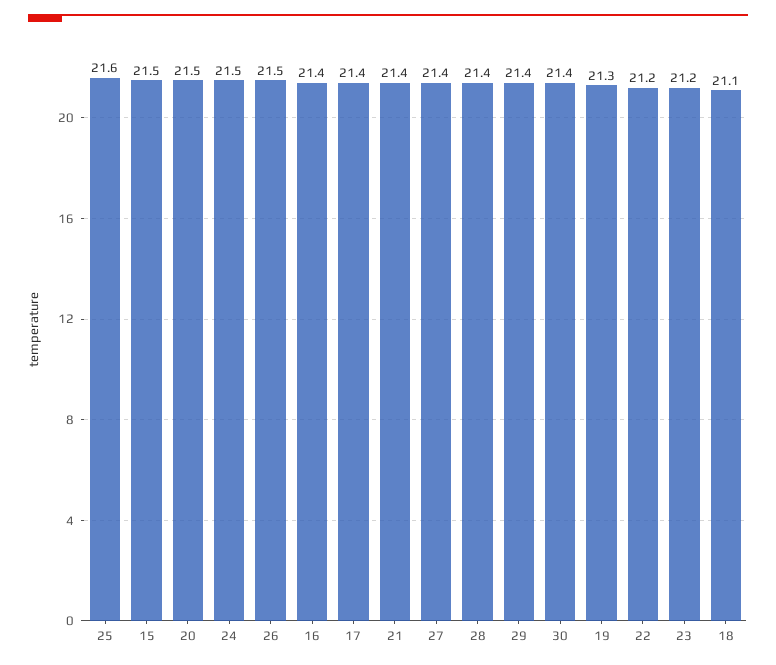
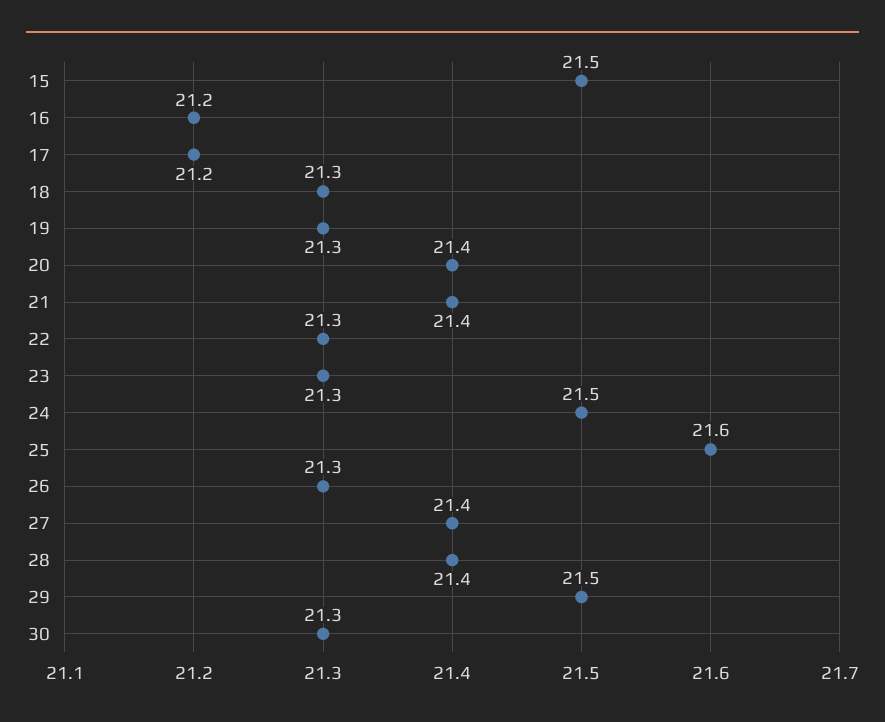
20: 21.5 -> 21.4
26: 21.5 -> 21.3
16: 21.4 -> 21.2
17: 21.4 -> 21.2
29: 21.4 -> 21.5
30: 21.4 -> 21.3
22: 21.2 -> 21.3
23: 21.2 -> 21.3
18: 21.1 -> 21.3

